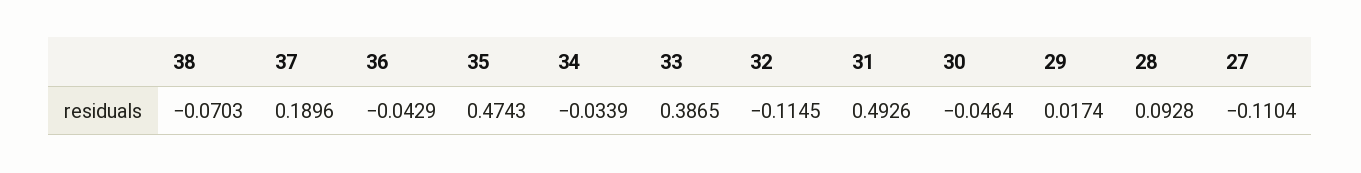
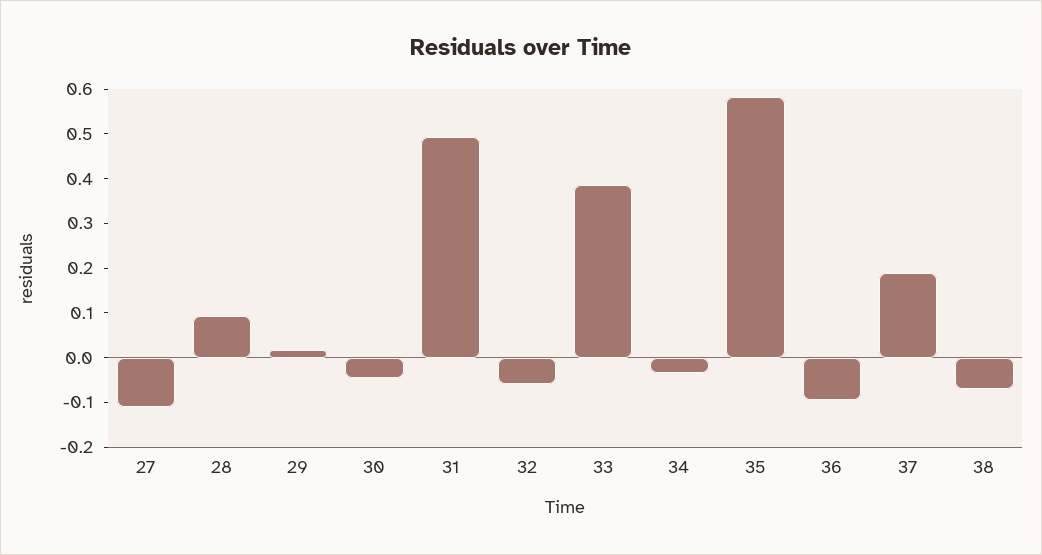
36: -0.0429 -> -0.1
35: 0.4743 -> 0.58
32: -0.1145 -> -0.06

